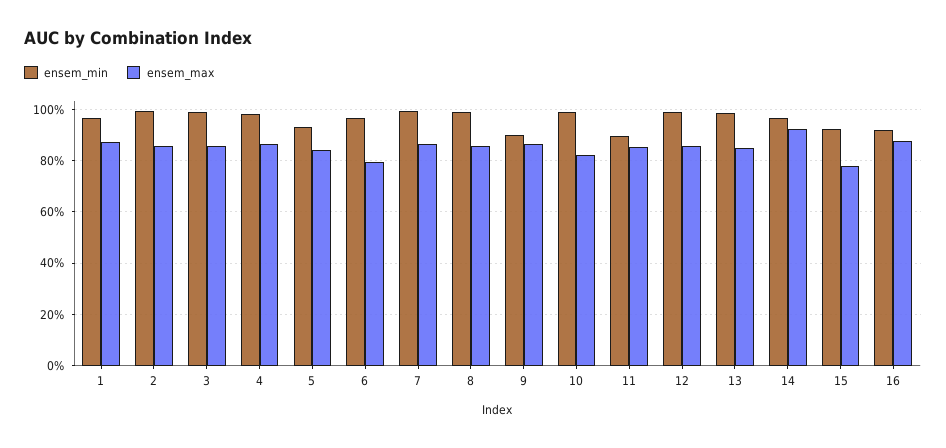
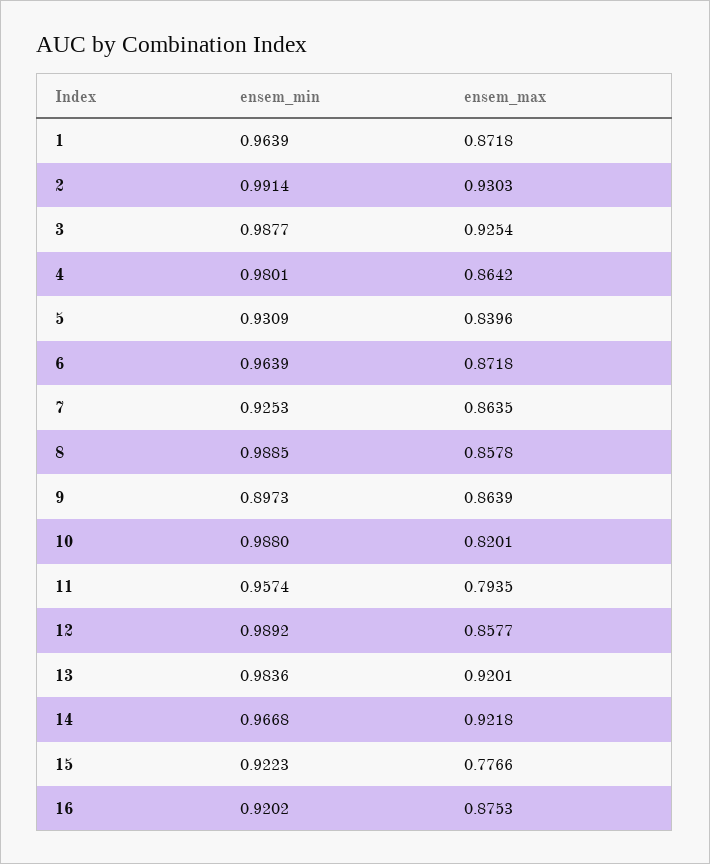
ensem_max, 2: 0.85 -> 0.9303
ensem_max, 3: 0.85 -> 0.9254
ensem_max, 6: 0.8 -> 0.8718
ensem_min, 7: 1 -> 0.9253
ensem_min, 11: 0.9 -> 0.9574
ensem_max, 11: 0.85 -> 0.7935
ensem_max, 13: 0.85 -> 0.9201

